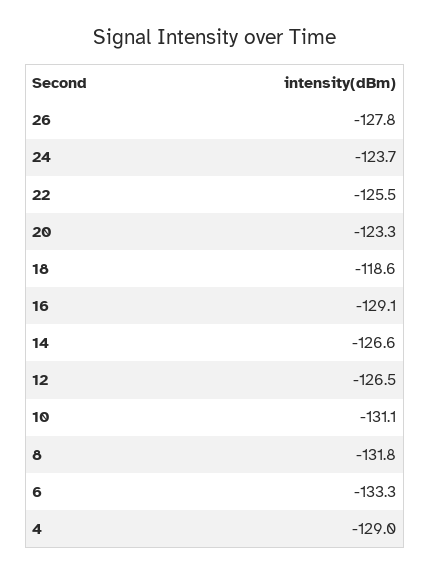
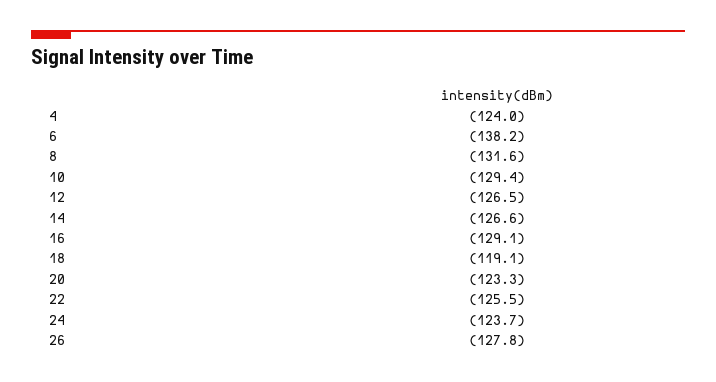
18: -118.6 -> -119.1
10: -131.1 -> -129.4
8: -131.8 -> -131.6
6: -133.3 -> -138.2
4: -129 -> -124

